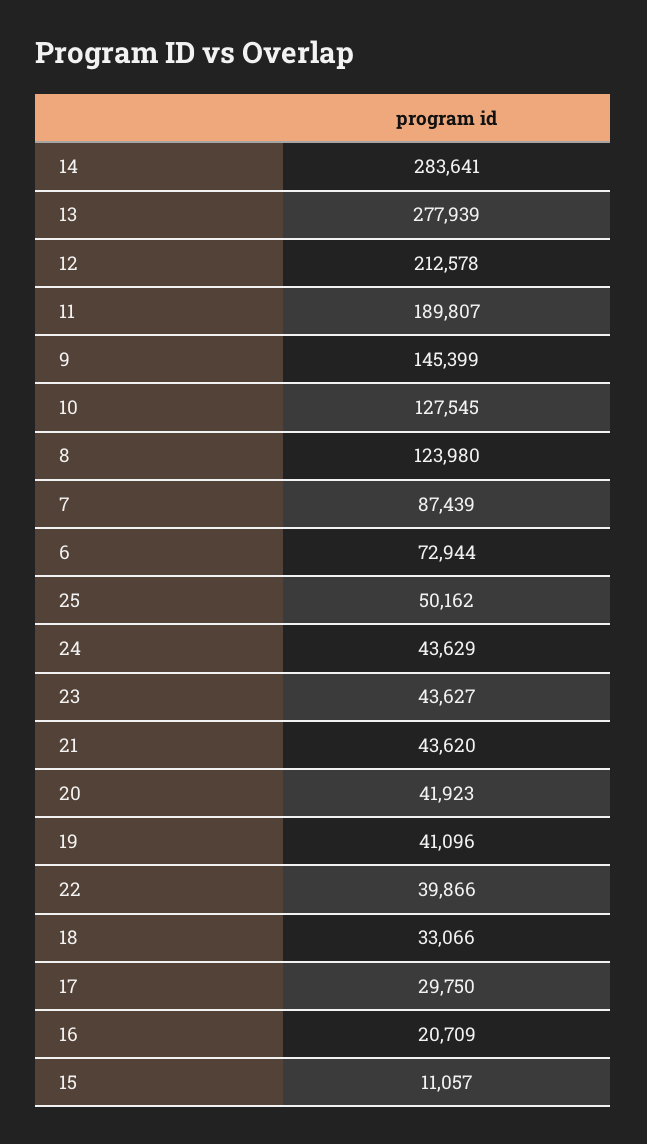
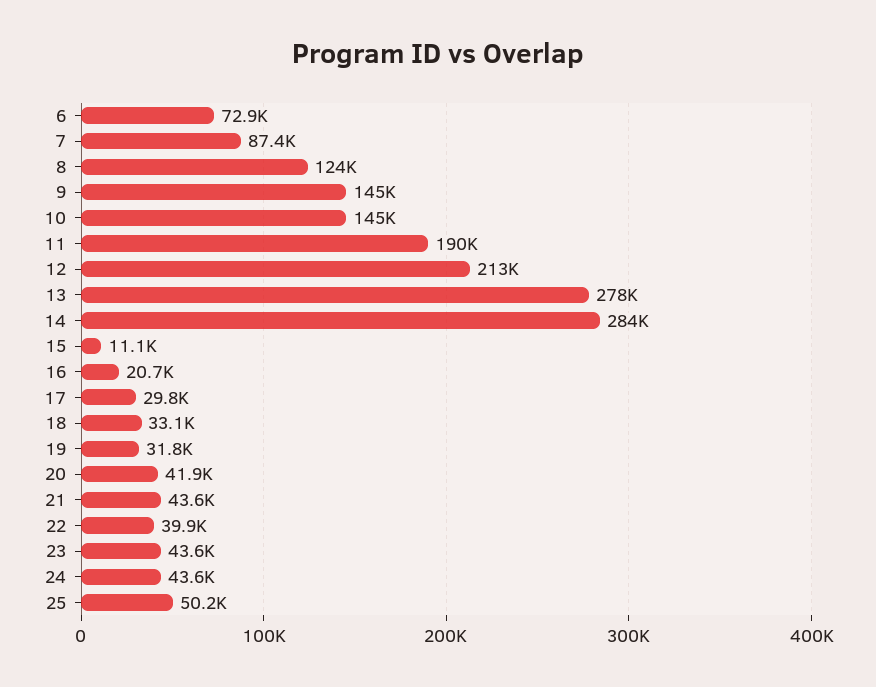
10: 127545 -> 145000
19: 41096 -> 31800

